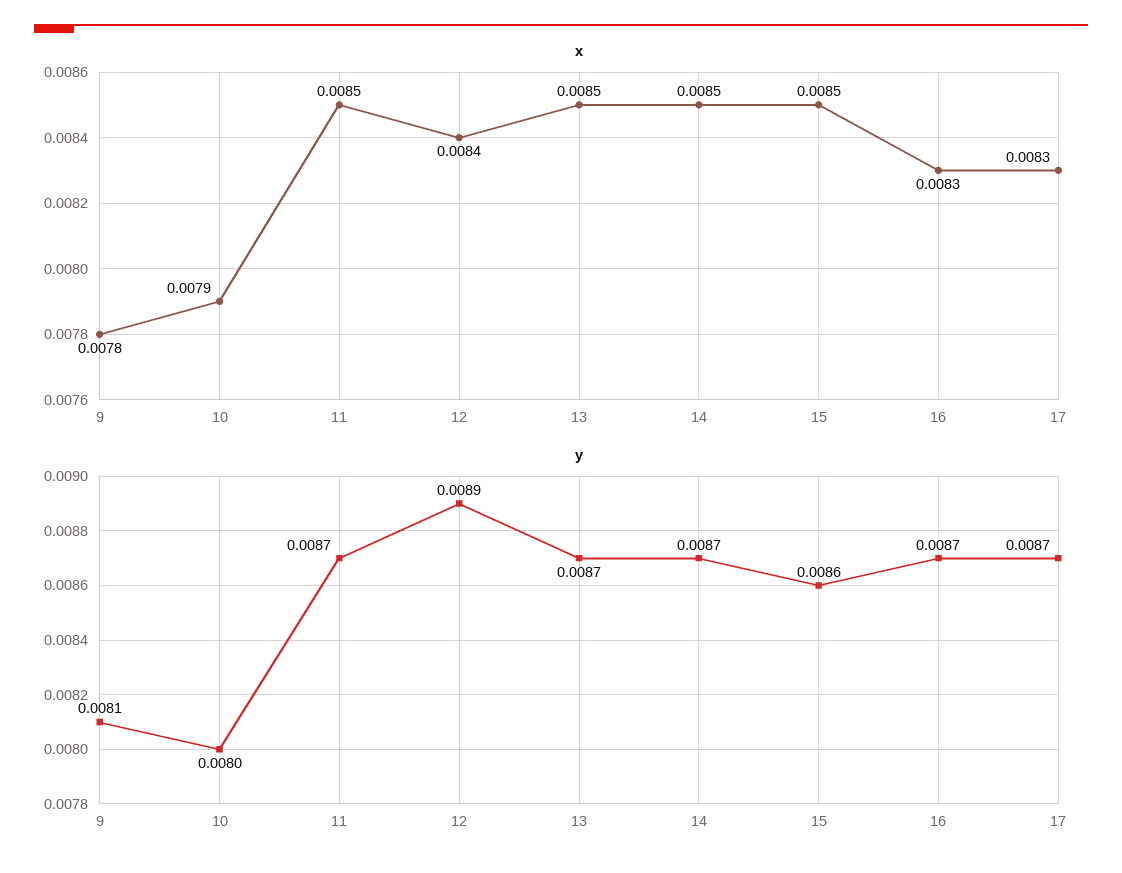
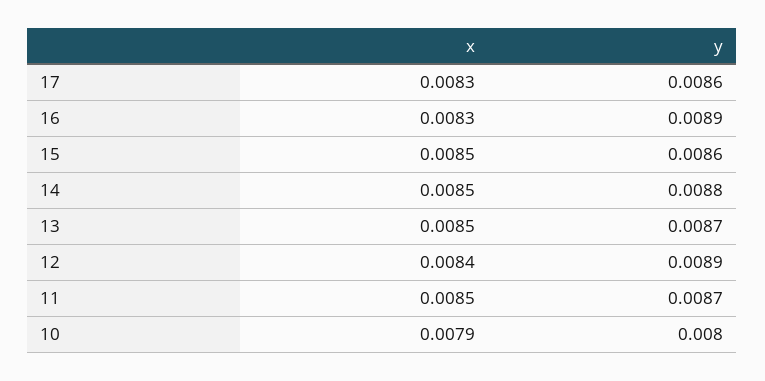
x, 9: 0.0078 -> none
y, 9: 0.0081 -> none
y, 14: 0.0087 -> 0.0088
y, 16: 0.0087 -> 0.0089
y, 17: 0.0087 -> 0.0086

